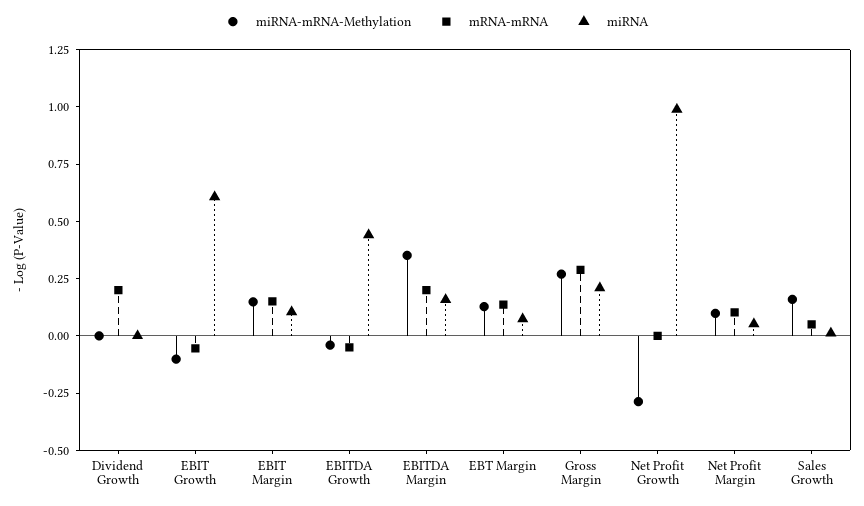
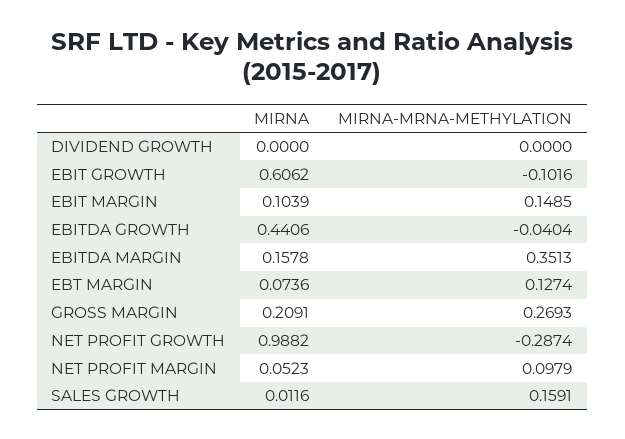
mRNA-mRNA, Dividend Growth: 0.2 -> none
mRNA-mRNA, EBIT Growth: -0.05 -> none
mRNA-mRNA, EBIT Margin: 0.15 -> none
mRNA-mRNA, EBITDA Growth: -0.05 -> none
mRNA-mRNA, EBITDA Margin: 0.2 -> none
mRNA-mRNA, EBT Margin: 0.15 -> none
mRNA-mRNA, Gross Margin: 0.3 -> none
mRNA-mRNA, Net Profit Growth: 0 -> none
mRNA-mRNA, Net Profit Margin: 0.1 -> none
mRNA-mRNA, Sales Growth: 0.05 -> none

